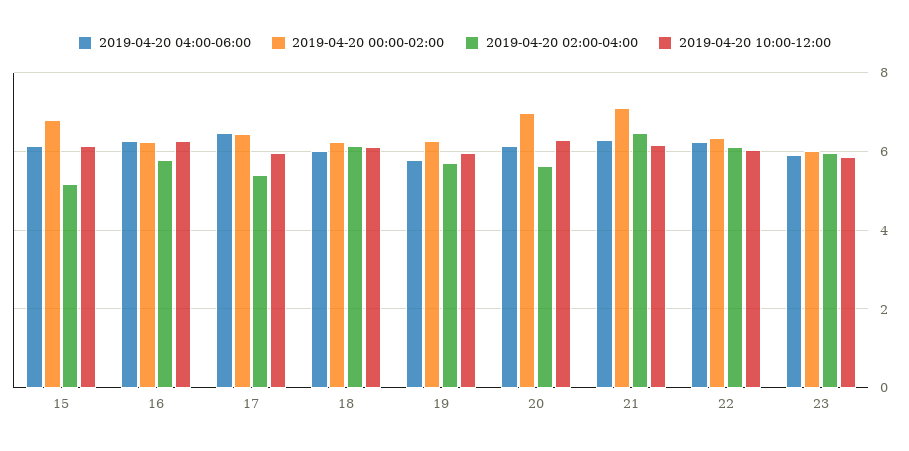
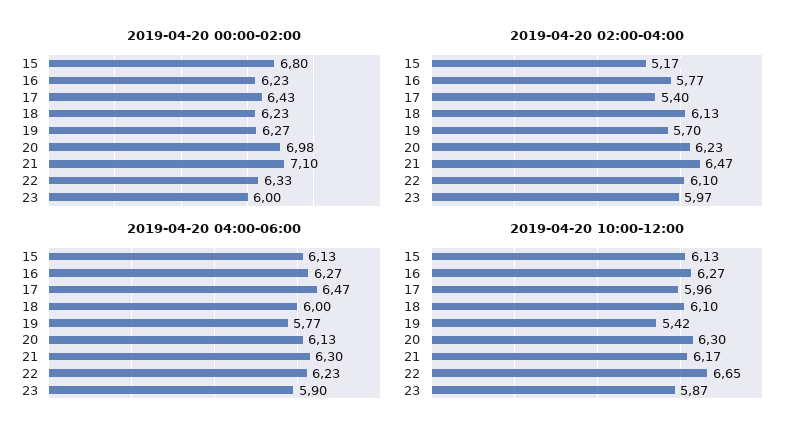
2019-04-20 10:00-12:00, 19: 6 -> 5.42
2019-04-20 02:00-04:00, 20: 5.6 -> 6.23
2019-04-20 10:00-12:00, 22: 6 -> 6.65

